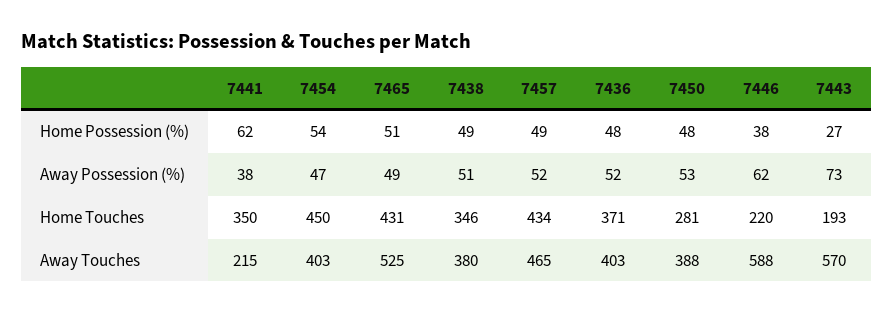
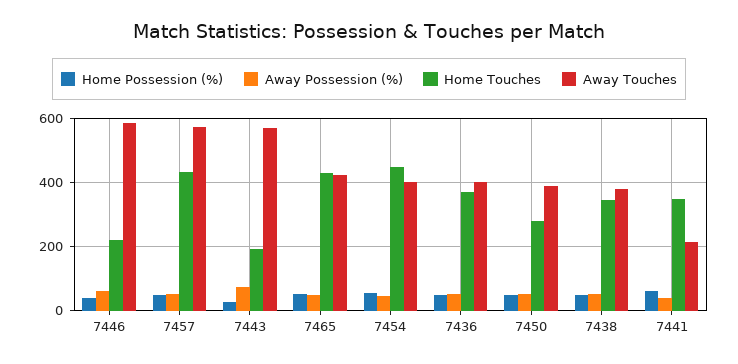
Away Touches, 7465: 525 -> 420
Away Touches, 7457: 465 -> 580

